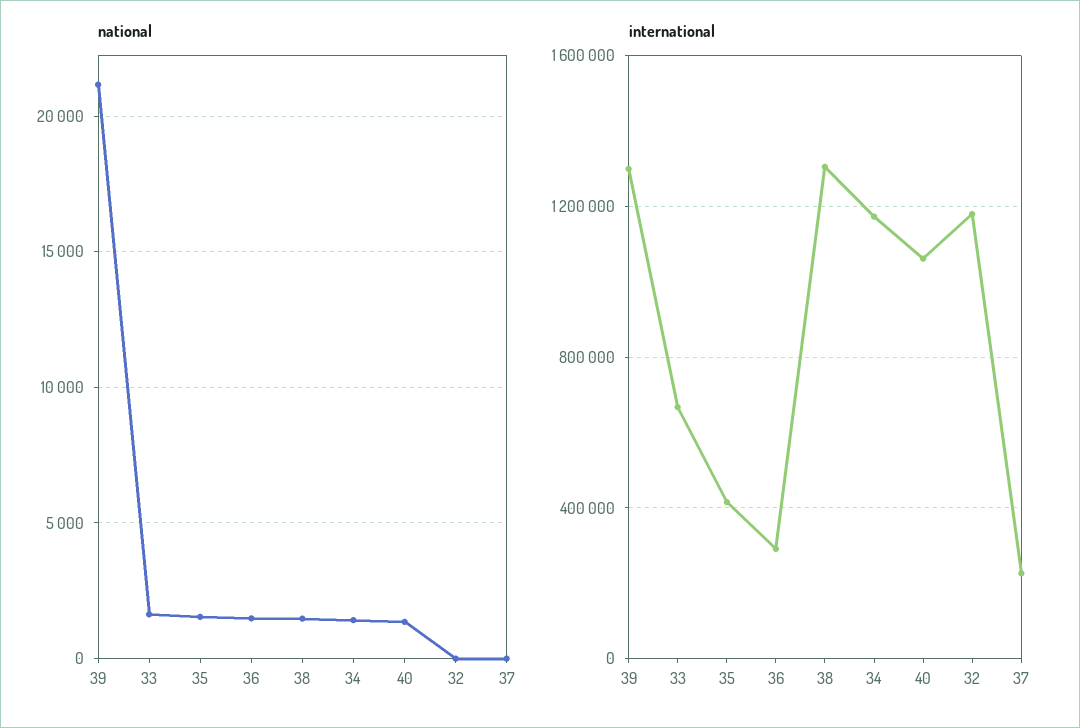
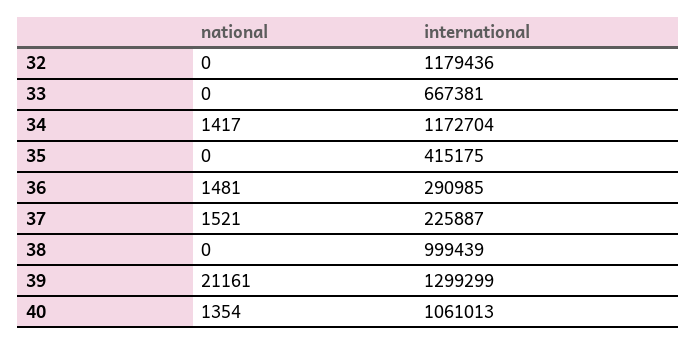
national, 33: 1500 -> 0
national, 35: 1500 -> 0
national, 38: 1500 -> 0
national, 37: 0 -> 1521
international, 38: 1300000 -> 999439

